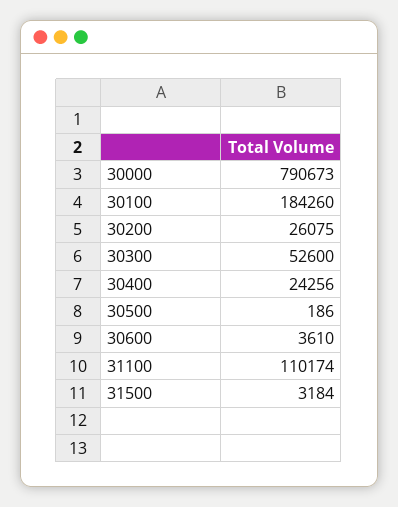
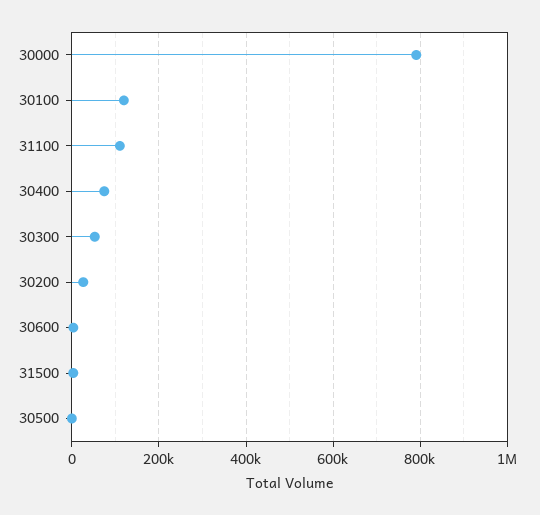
30100: 184260 -> 120000
30400: 24256 -> 80000

